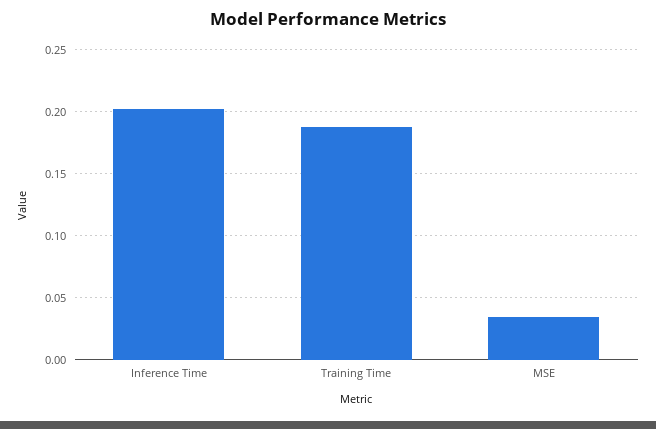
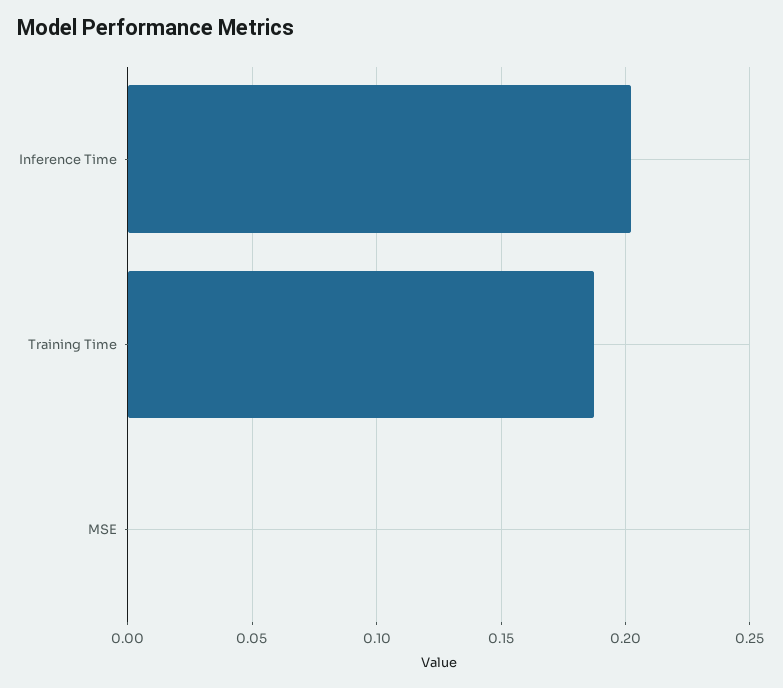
MSE: 0.035 -> 0

